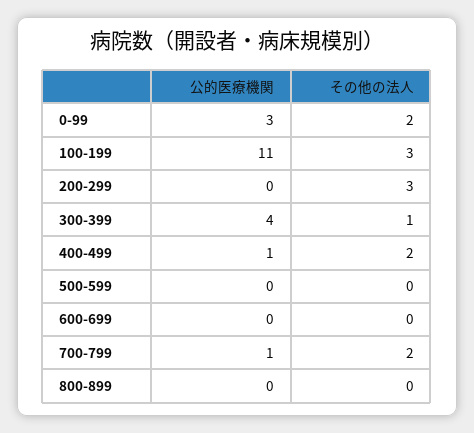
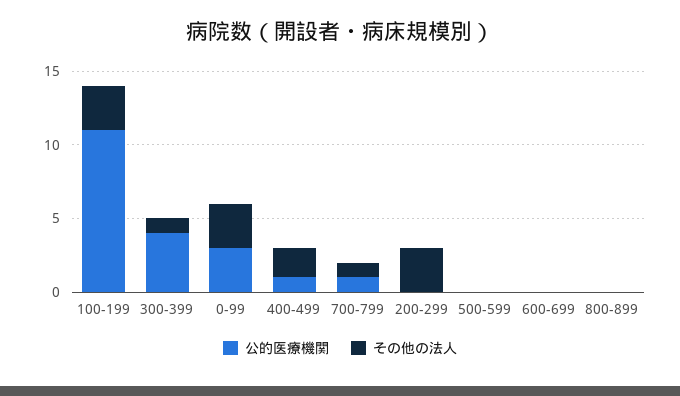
その他の法人, 0-99: 2 -> 3
その他の法人, 700-799: 2 -> 1

